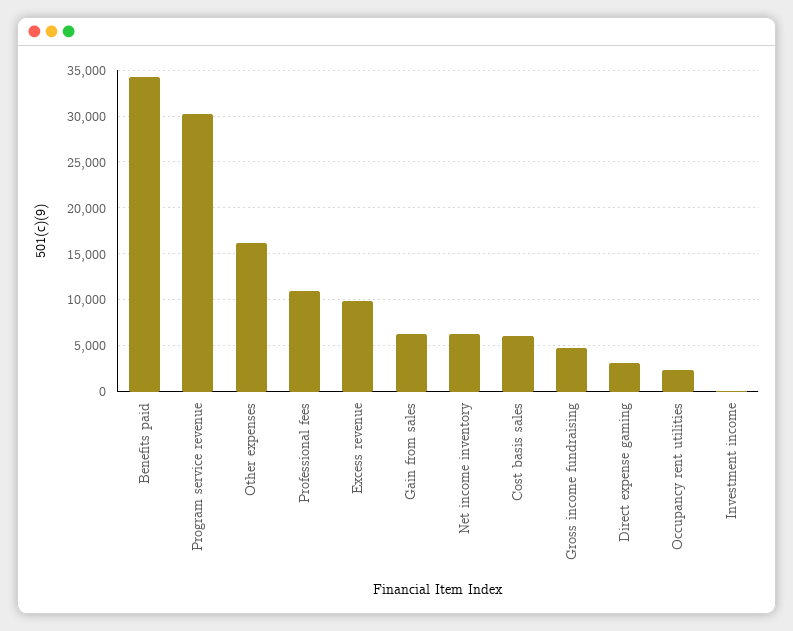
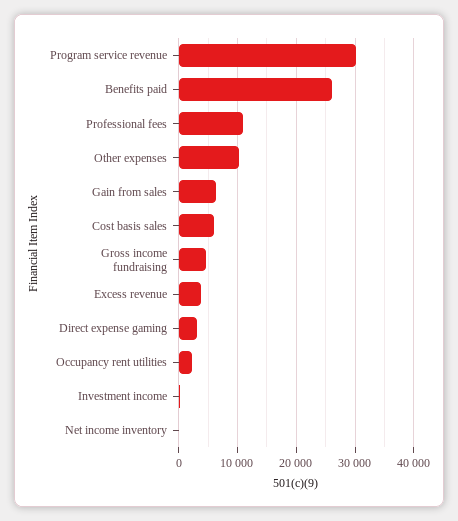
Benefits paid: 34000 -> 26000
Other expenses: 16000 -> 10000
Excess revenue: 10000 -> 4000
Net income inventory: 6000 -> 0

